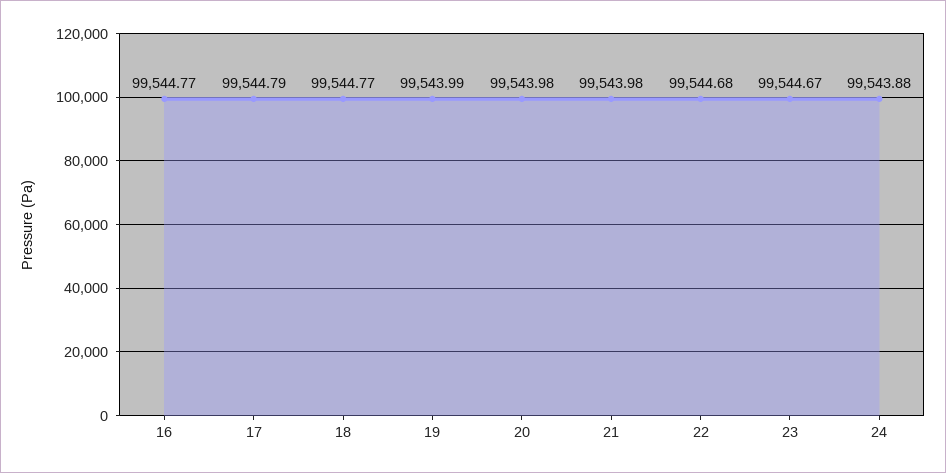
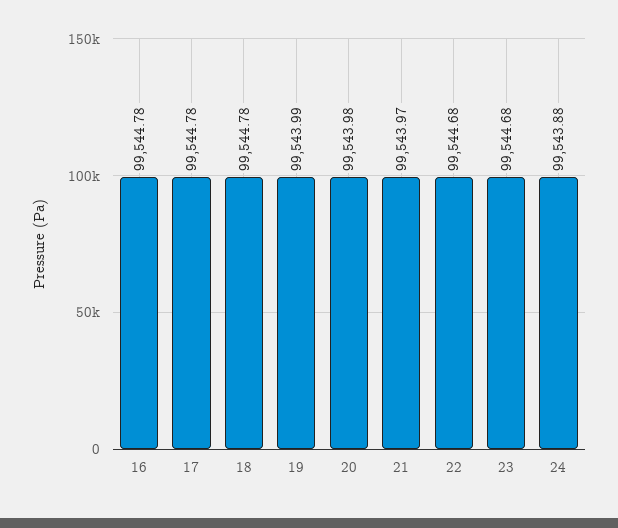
16: 99544.77 -> 99544.78
17: 99544.79 -> 99544.78
18: 99544.77 -> 99544.78
21: 99543.98 -> 99543.97
23: 99544.67 -> 99544.68

